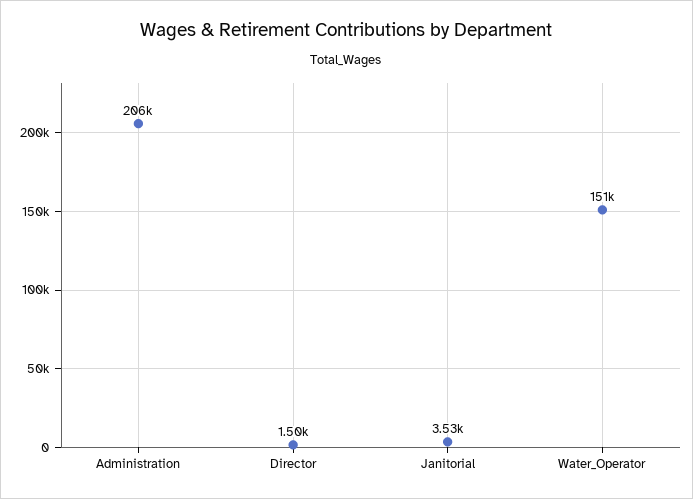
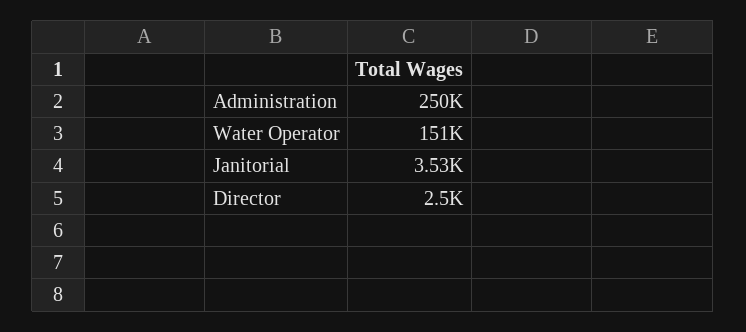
Administration: 206000 -> 250000
Director: 1500 -> 2500

